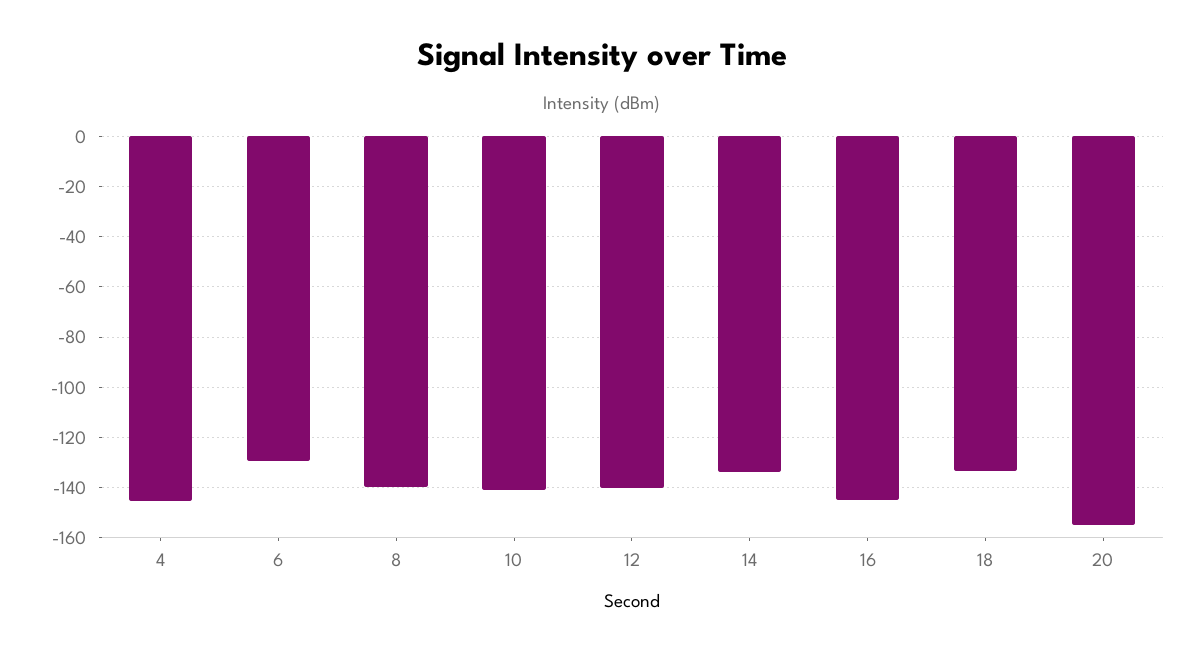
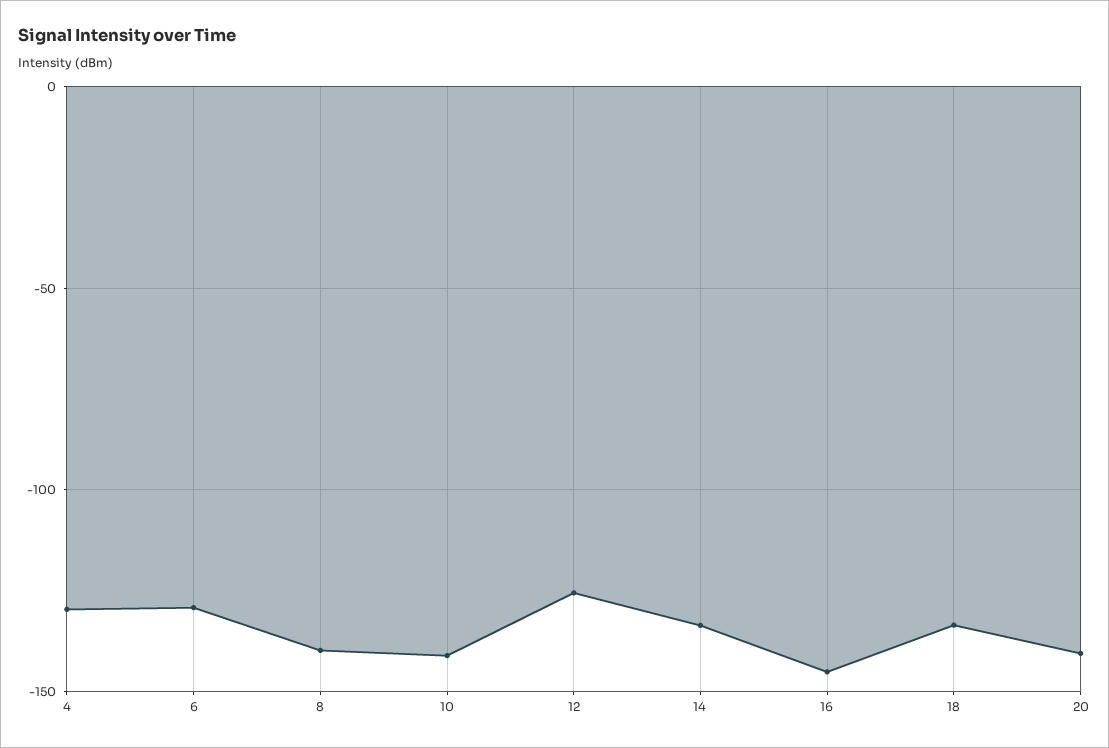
4: -145 -> -130
12: -140 -> -125
20: -155 -> -140

